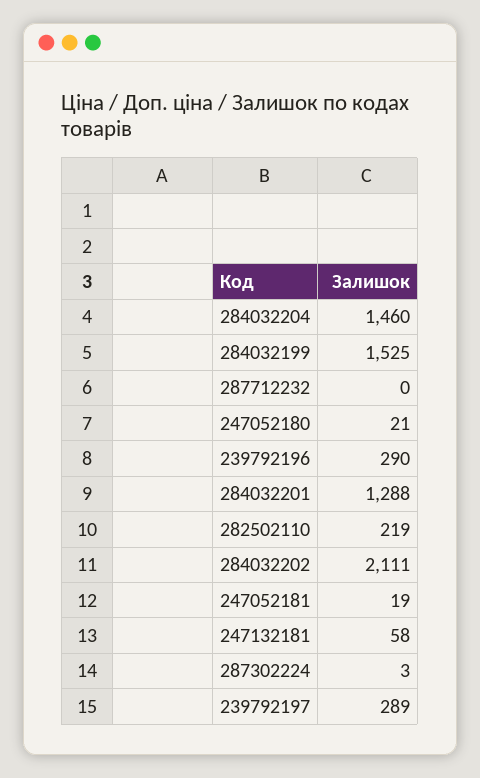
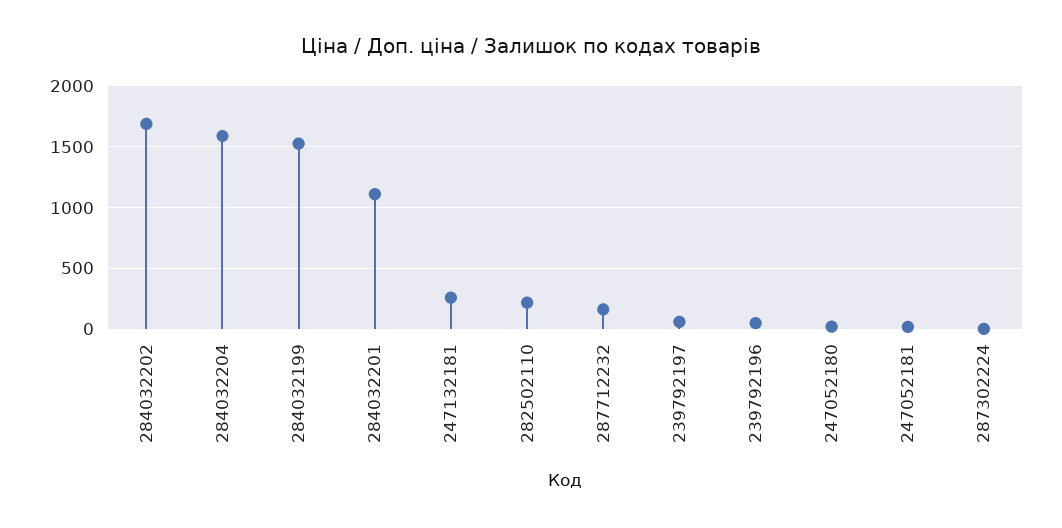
284032204: 1460 -> 1600
287712232: 0 -> 150
239792196: 290 -> 50
284032201: 1288 -> 1100
284032202: 2111 -> 1700
247132181: 58 -> 250
239792197: 289 -> 50

